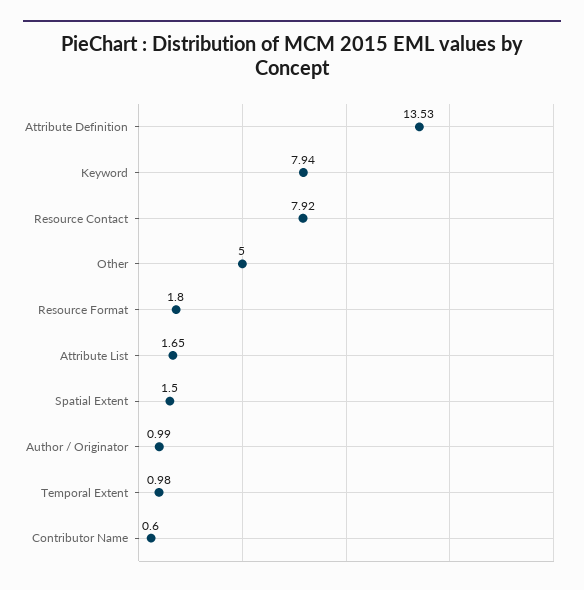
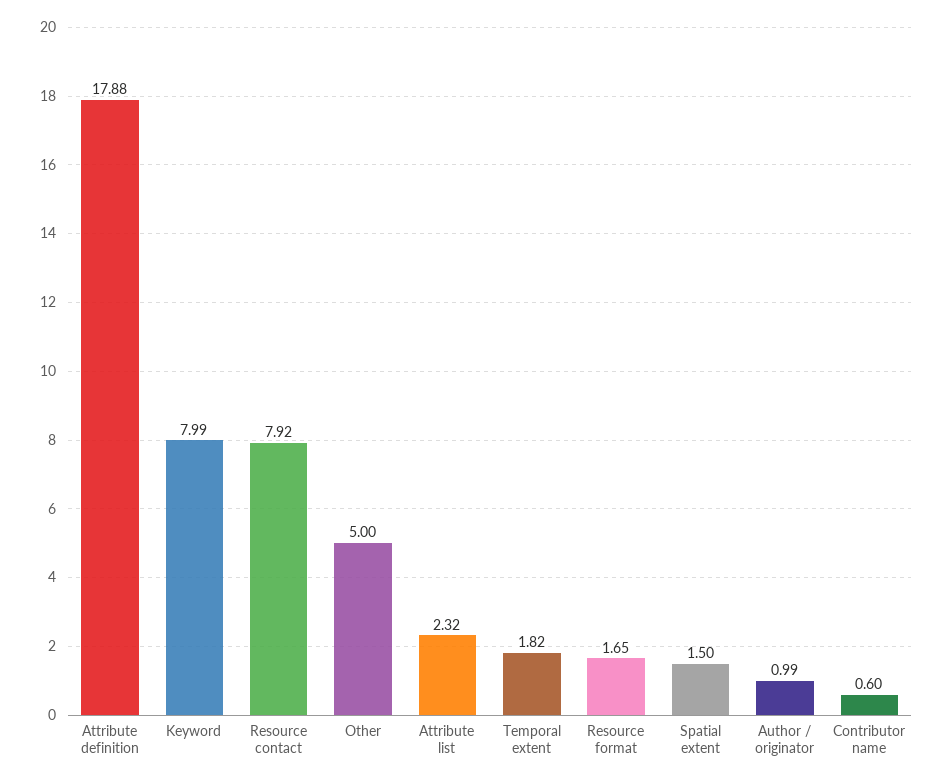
Attribute Definition: 13.53 -> 17.88
Keyword: 7.94 -> 7.99
Resource Format: 1.8 -> 1.65
Attribute List: 1.65 -> 2.32
Temporal Extent: 0.98 -> 1.82

